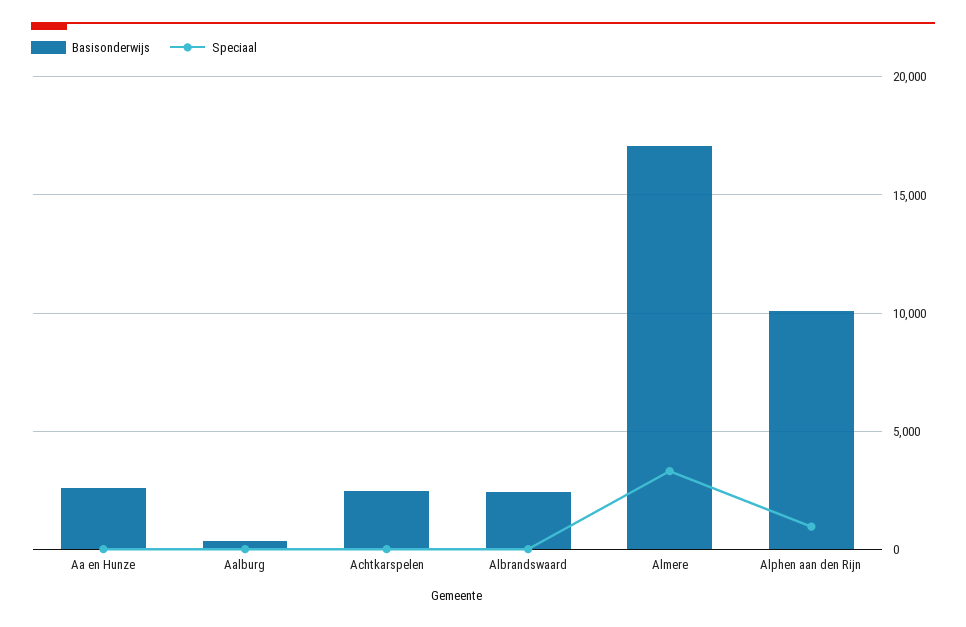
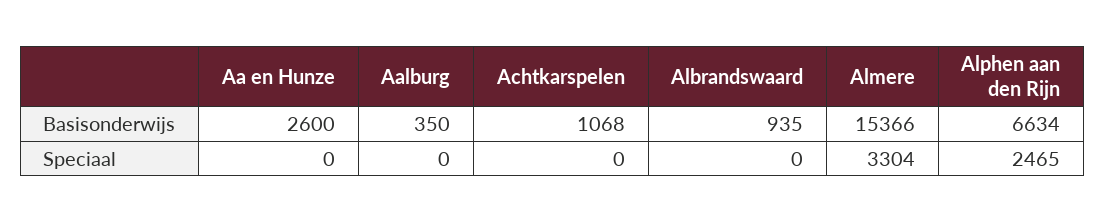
Basisonderwijs, Achtkarspelen: 2500 -> 1068
Basisonderwijs, Albrandswaard: 2500 -> 935
Basisonderwijs, Almere: 17000 -> 15366
Basisonderwijs, Alphen aan den Rijn: 10000 -> 6634
Speciaal, Alphen aan den Rijn: 1000 -> 2465

